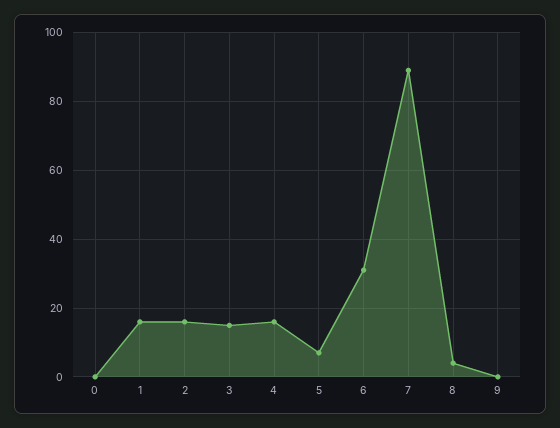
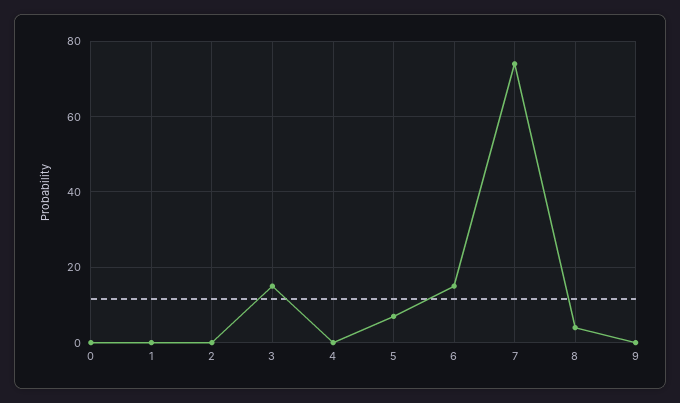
1: 15 -> 0
2: 15 -> 0
4: 15 -> 0
6: 30 -> 15
7: 90 -> 75

